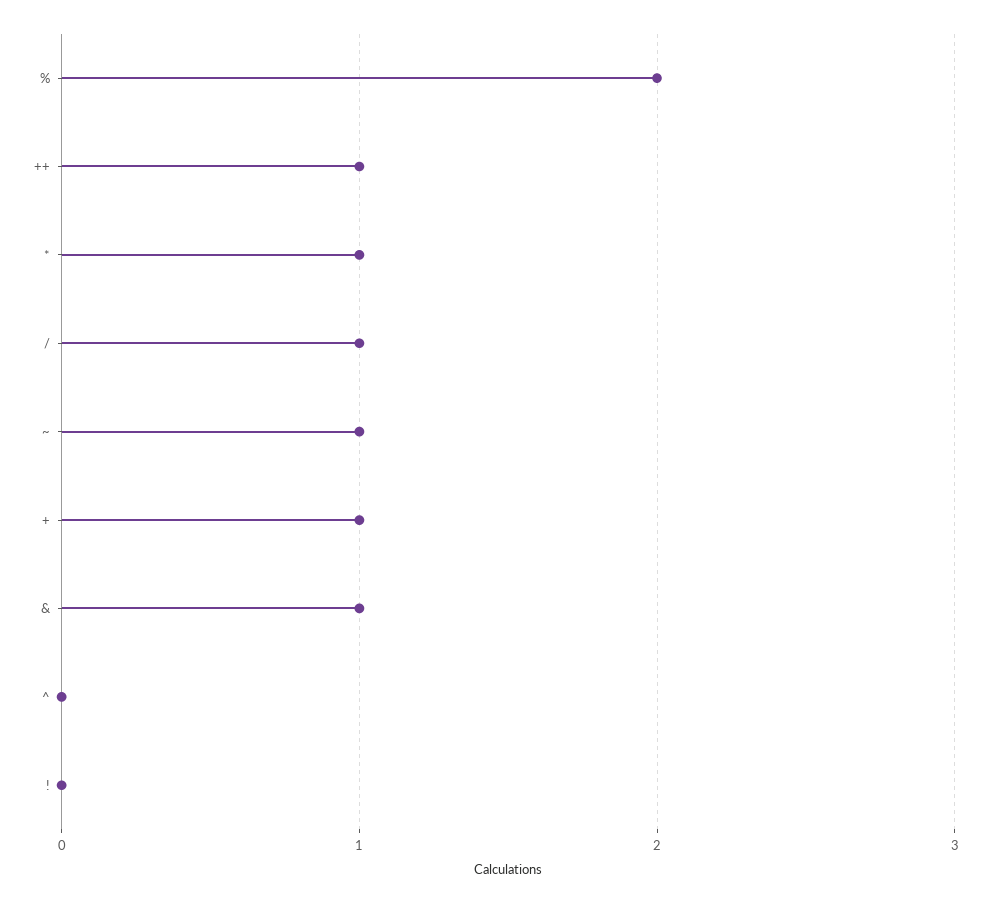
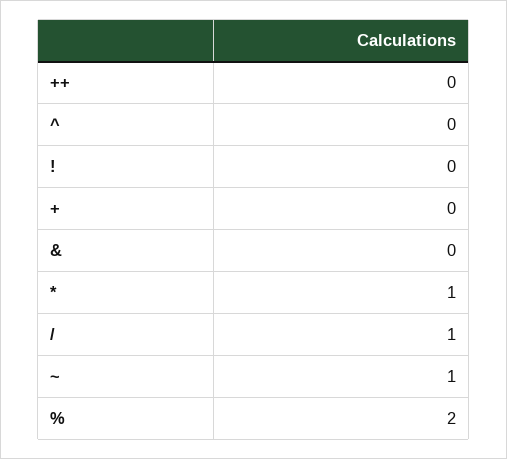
++: 1 -> 0
+: 1 -> 0
&: 1 -> 0

